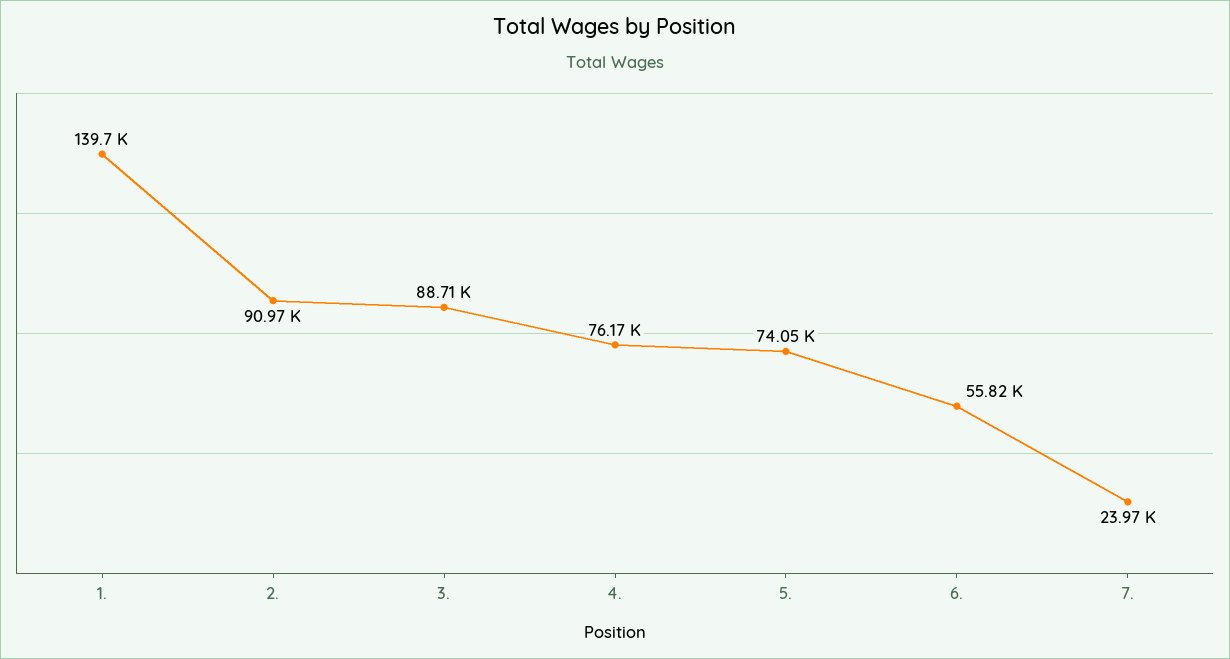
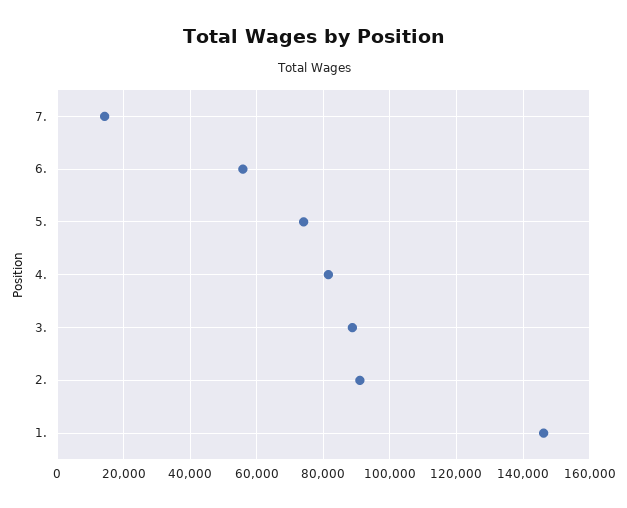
1.: 139700 -> 146000
4.: 76170 -> 82000
7.: 23970 -> 14000

